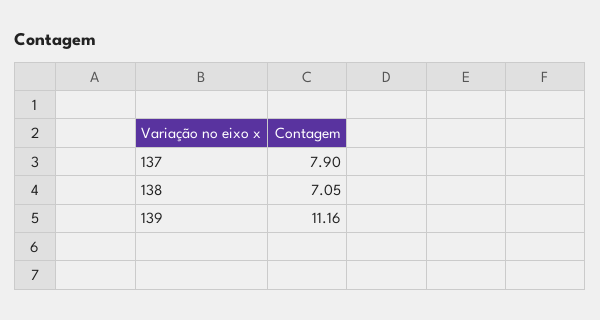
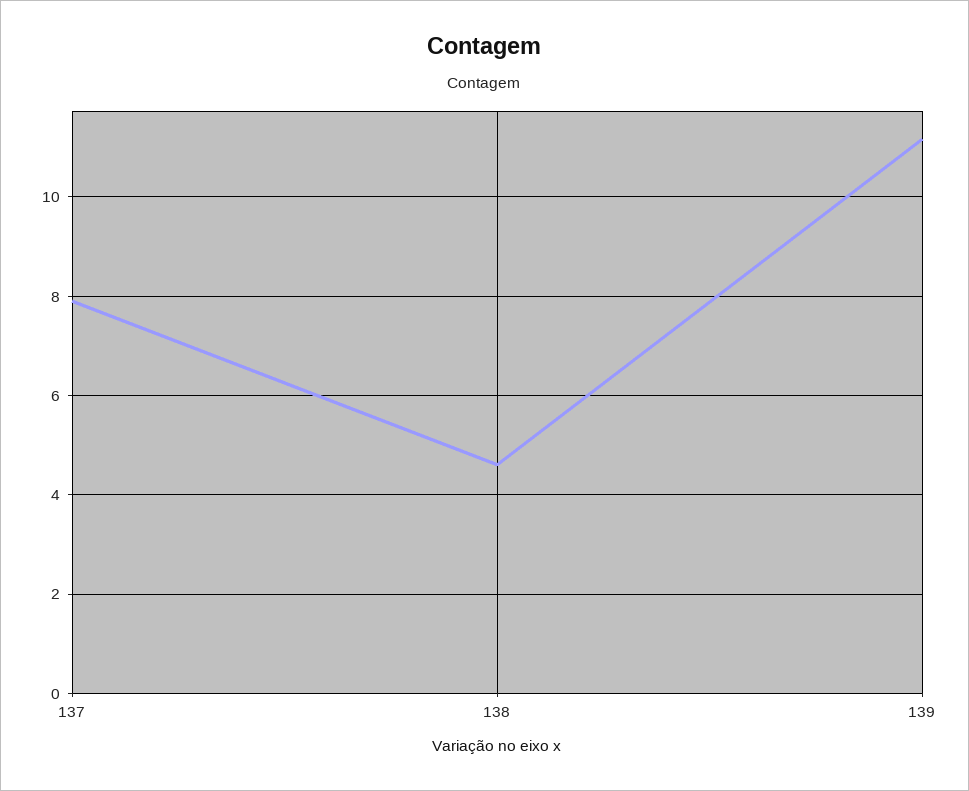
138: 7.05 -> 4.6

